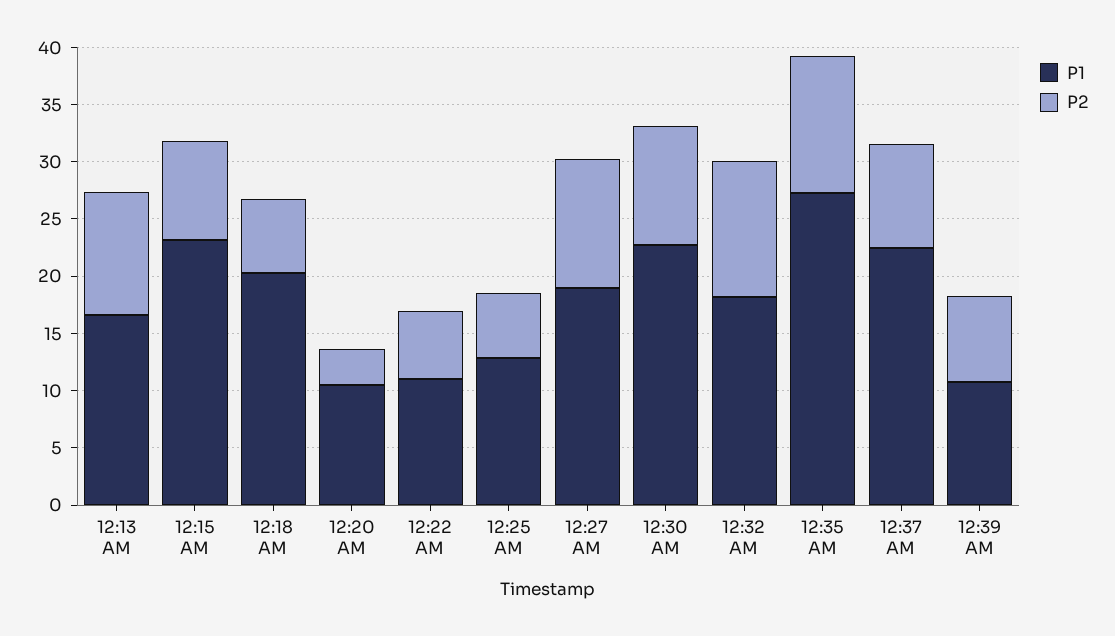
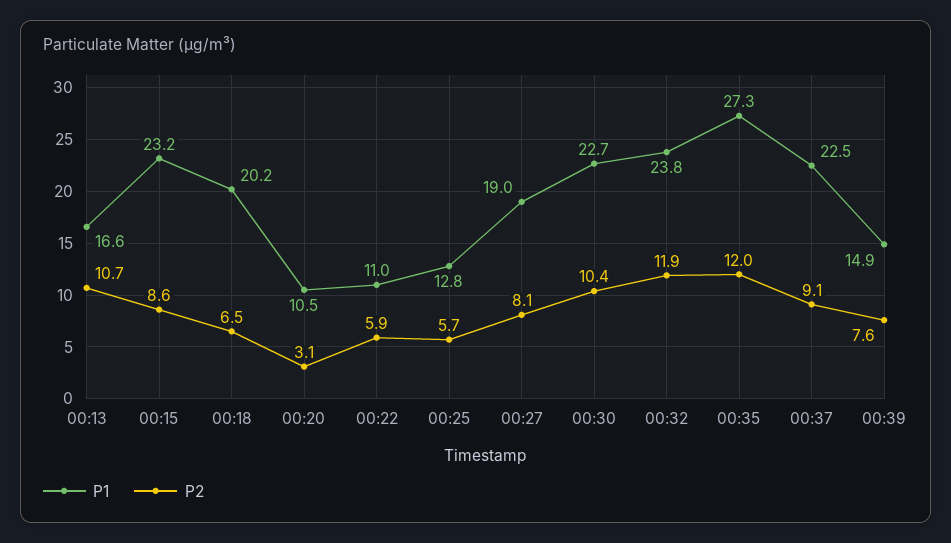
P2, 12:27 AM: 11 -> 8.1
P1, 12:32 AM: 18 -> 23.8
P1, 12:39 AM: 11 -> 14.9

